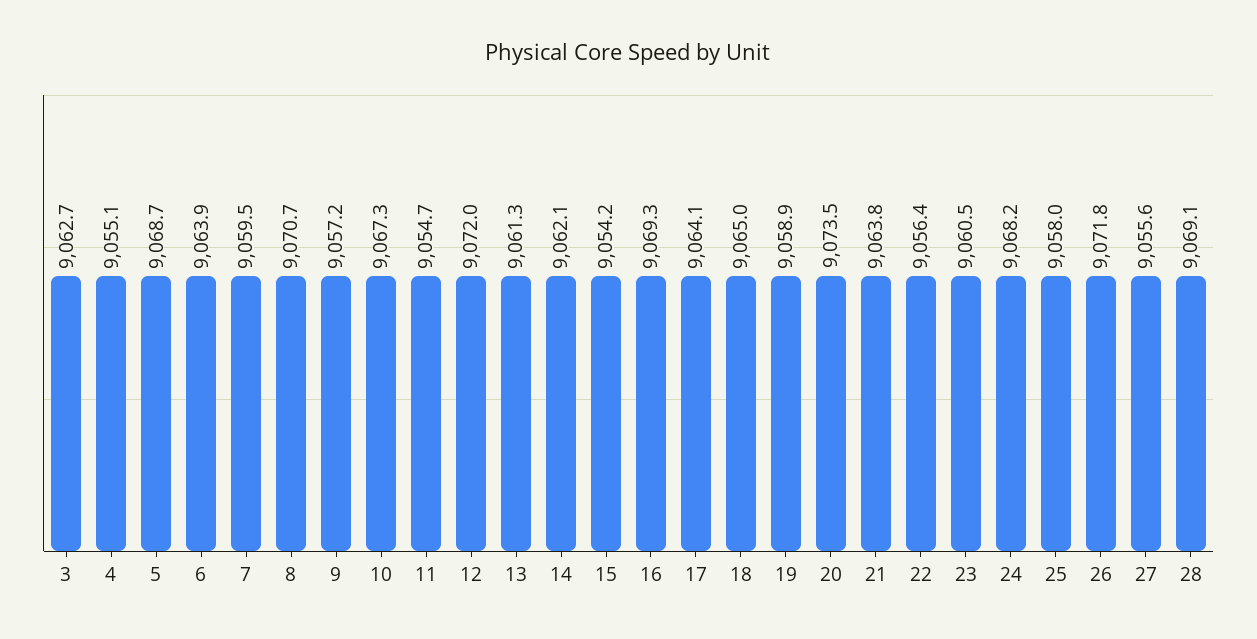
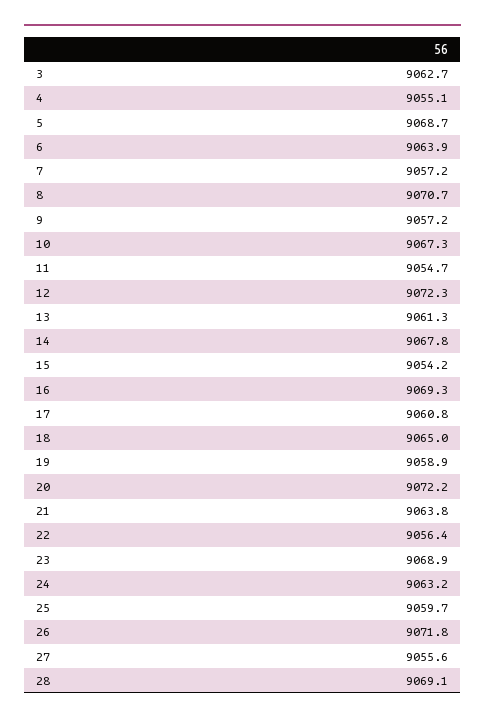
7: 9059.5 -> 9057.2
12: 9072 -> 9072.3
14: 9062.1 -> 9067.8
17: 9064.1 -> 9060.8
20: 9073.5 -> 9072.2
23: 9060.5 -> 9068.9
24: 9068.2 -> 9063.2
25: 9058 -> 9059.7

